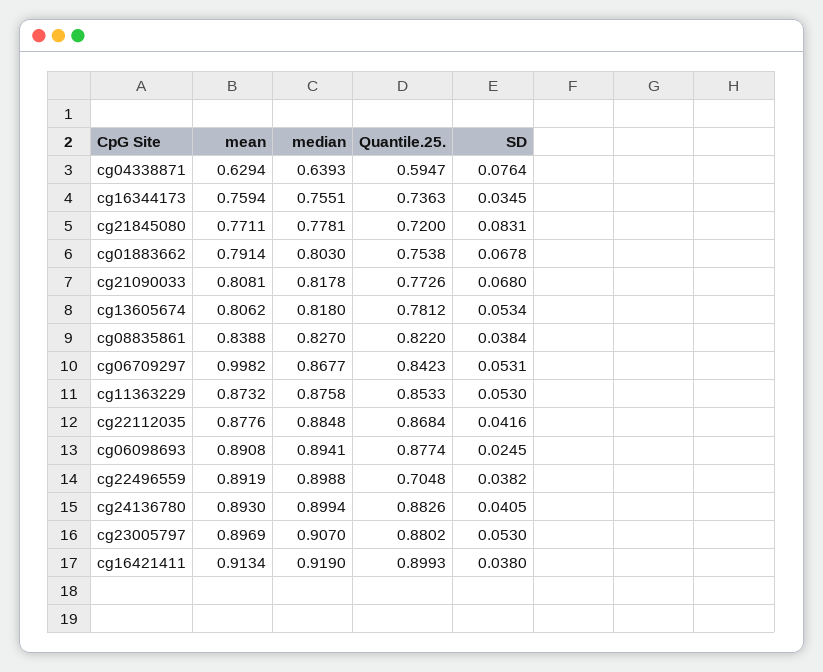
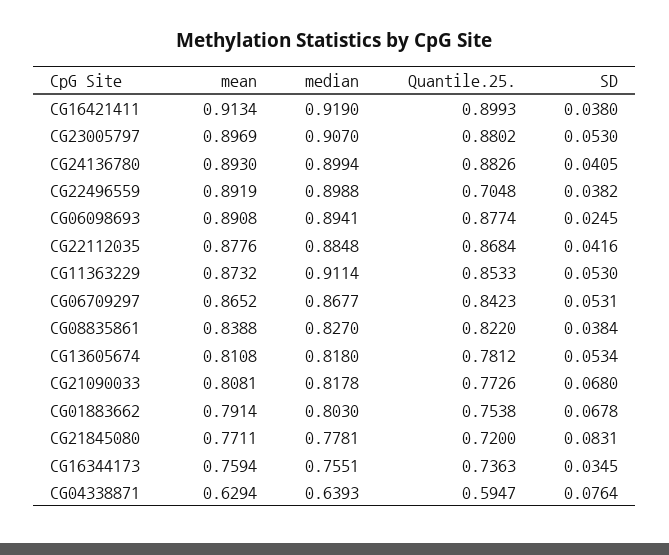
mean, cg13605674: 0.8062 -> 0.8108
mean, cg06709297: 0.9982 -> 0.8652
median, cg11363229: 0.8758 -> 0.9114

